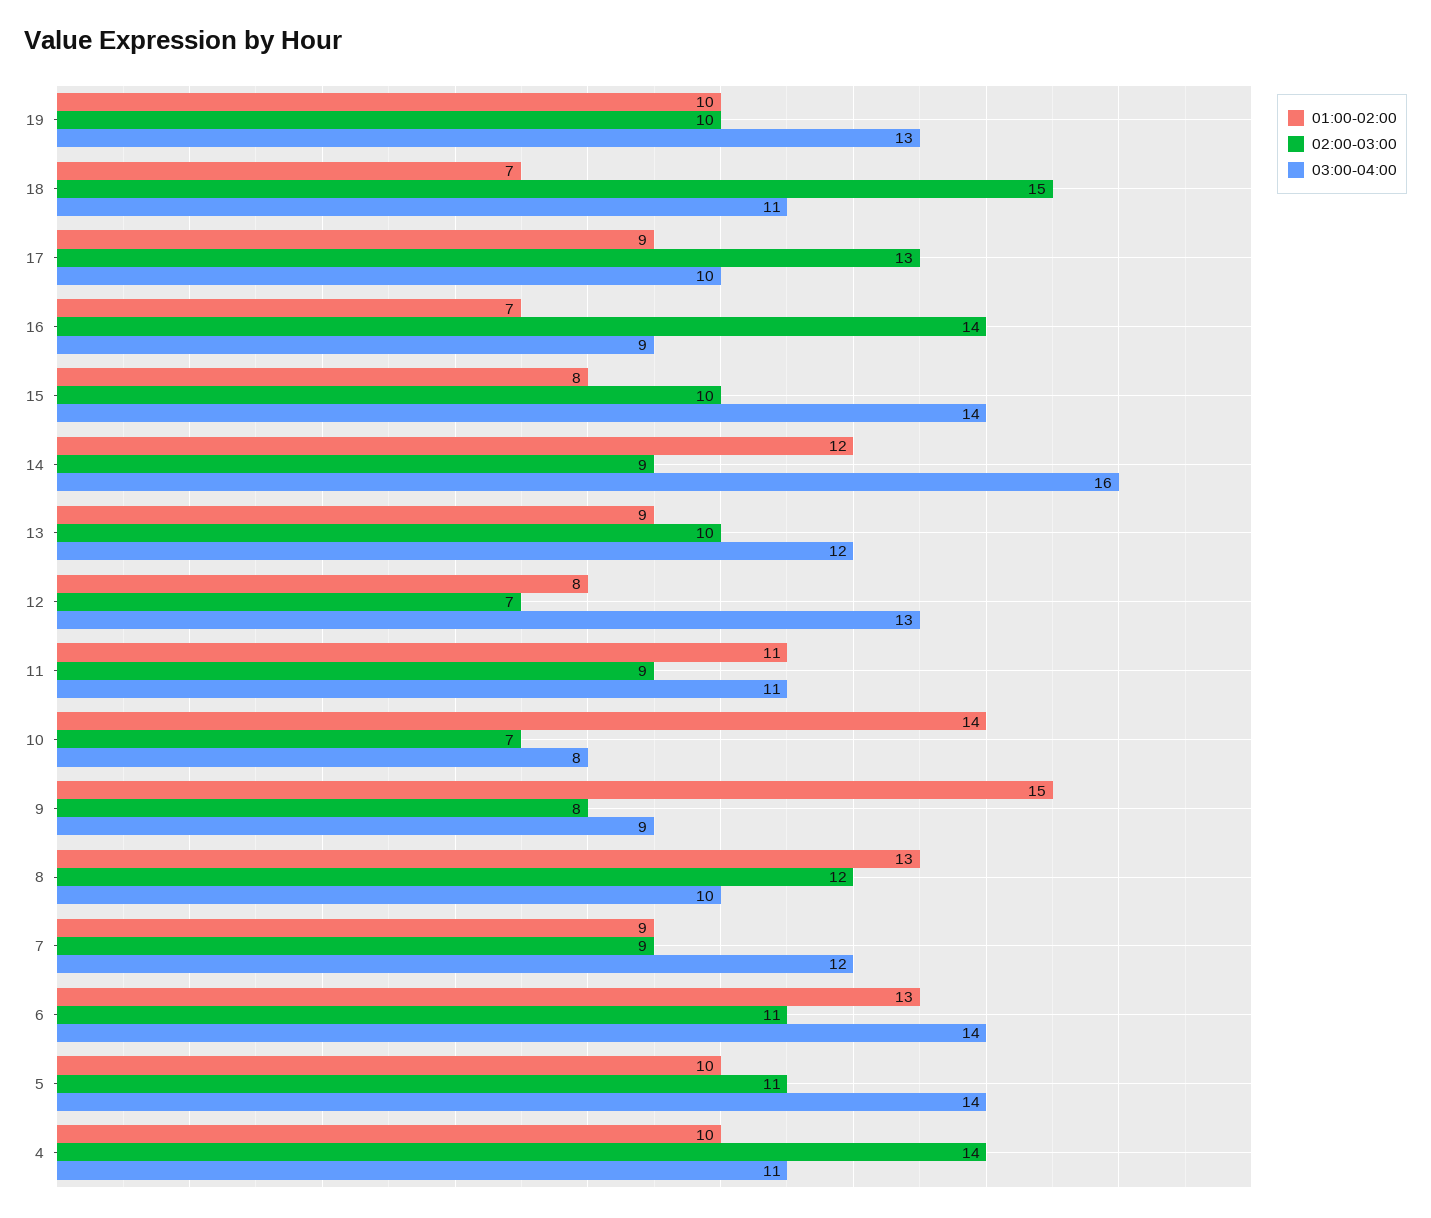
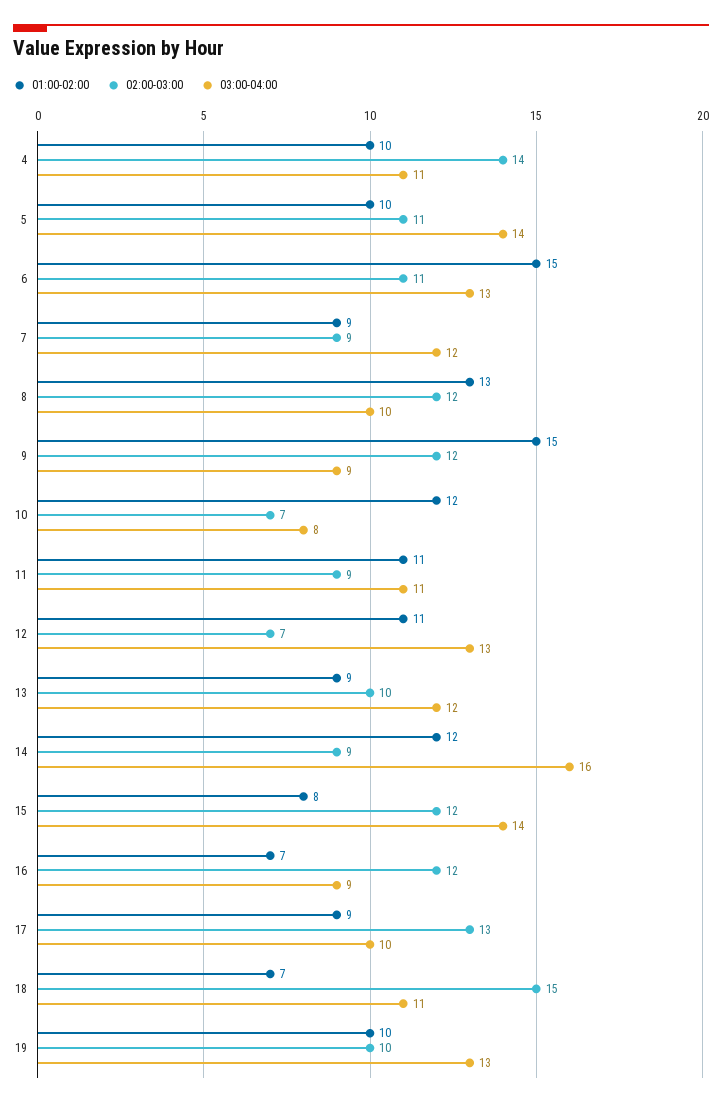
02:00-03:00, 16: 14 -> 12
02:00-03:00, 15: 10 -> 12
01:00-02:00, 12: 8 -> 11
01:00-02:00, 10: 14 -> 12
02:00-03:00, 9: 8 -> 12
01:00-02:00, 6: 13 -> 15
03:00-04:00, 6: 14 -> 13

